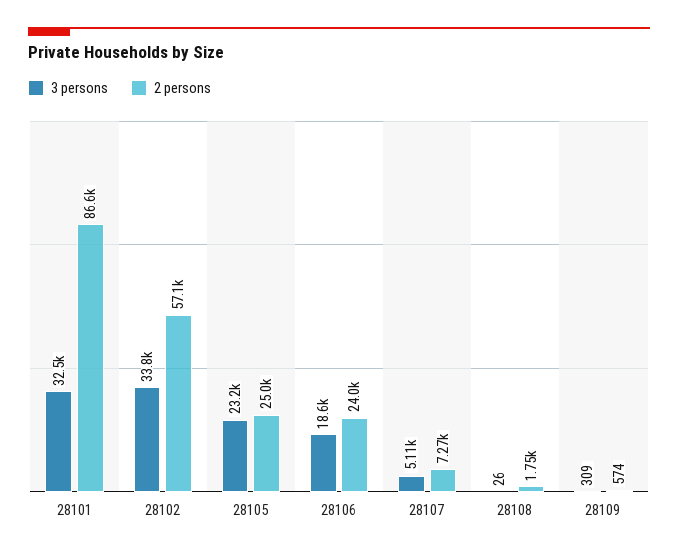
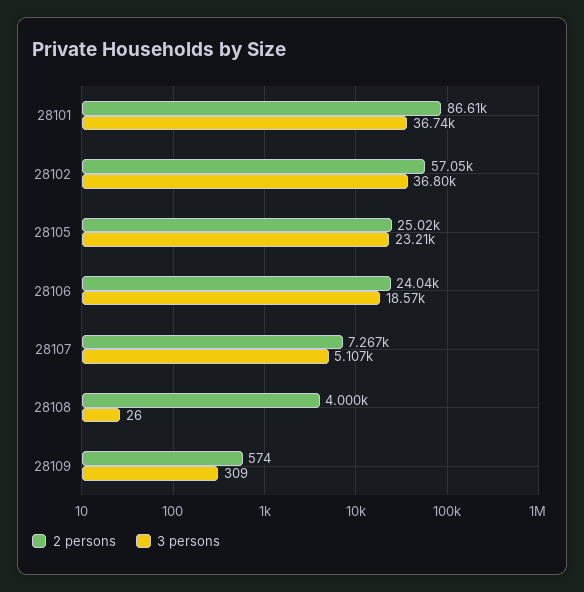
3 persons, 28101: 32500 -> 36740
3 persons, 28102: 33800 -> 36800
2 persons, 28108: 1750 -> 4000

